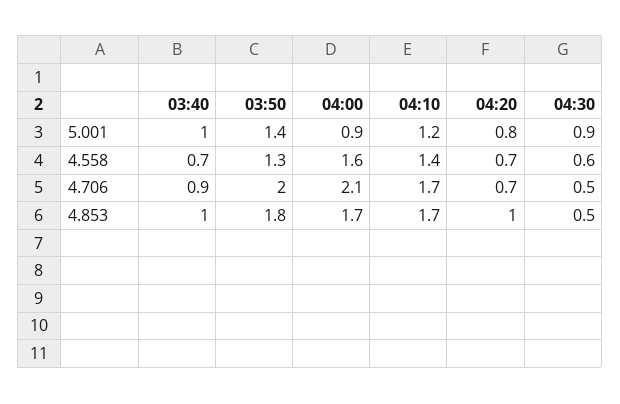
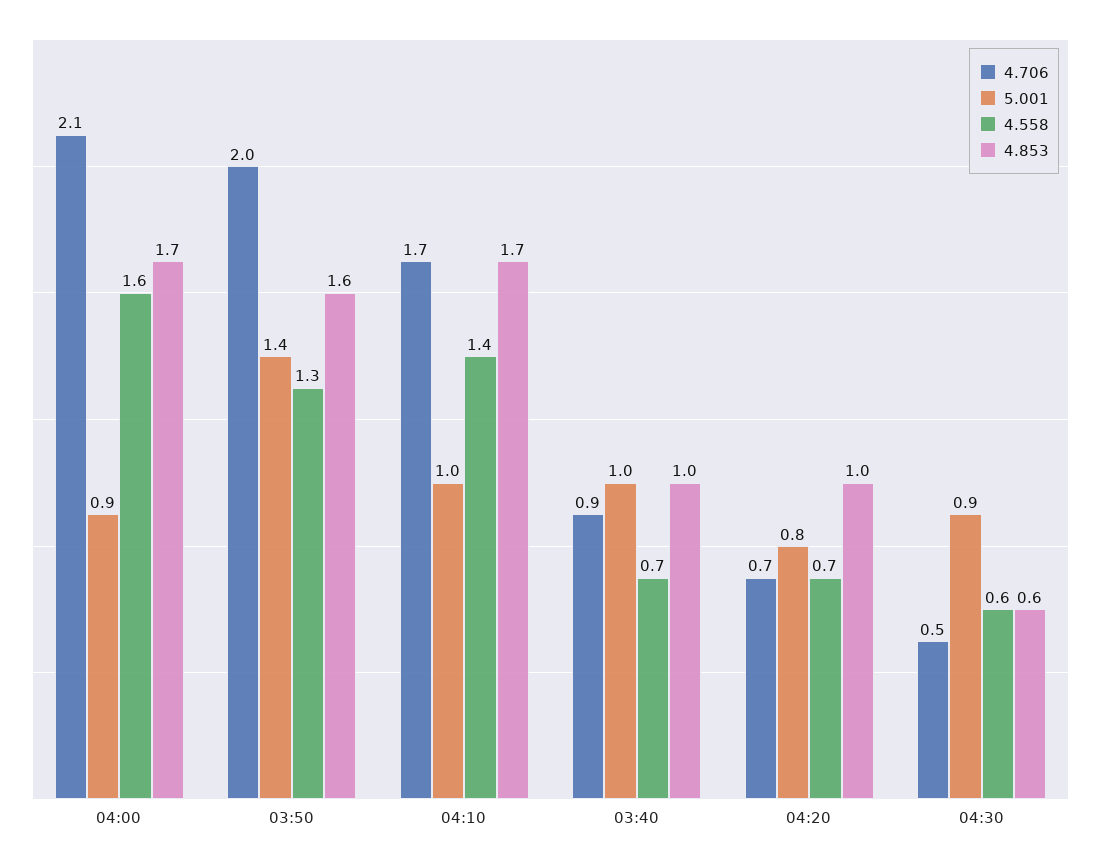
5.001, 04:10: 1.2 -> 1
4.853, 03:50: 1.8 -> 1.6
4.853, 04:30: 0.5 -> 0.6

